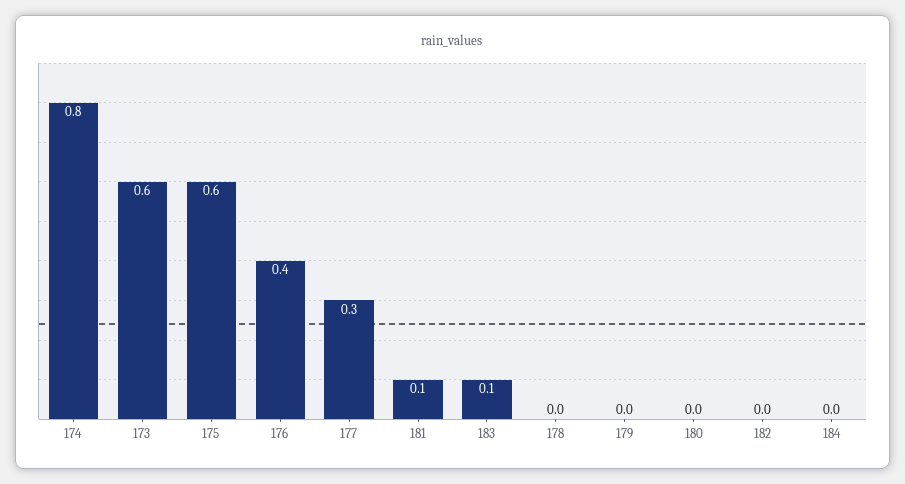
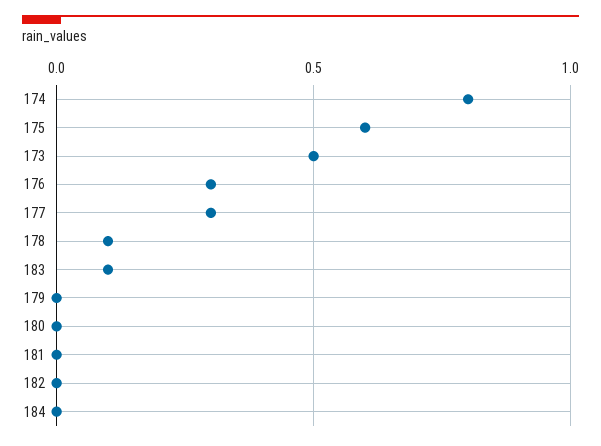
173: 0.6 -> 0.5
176: 0.4 -> 0.3
181: 0.1 -> 0
178: 0 -> 0.1

